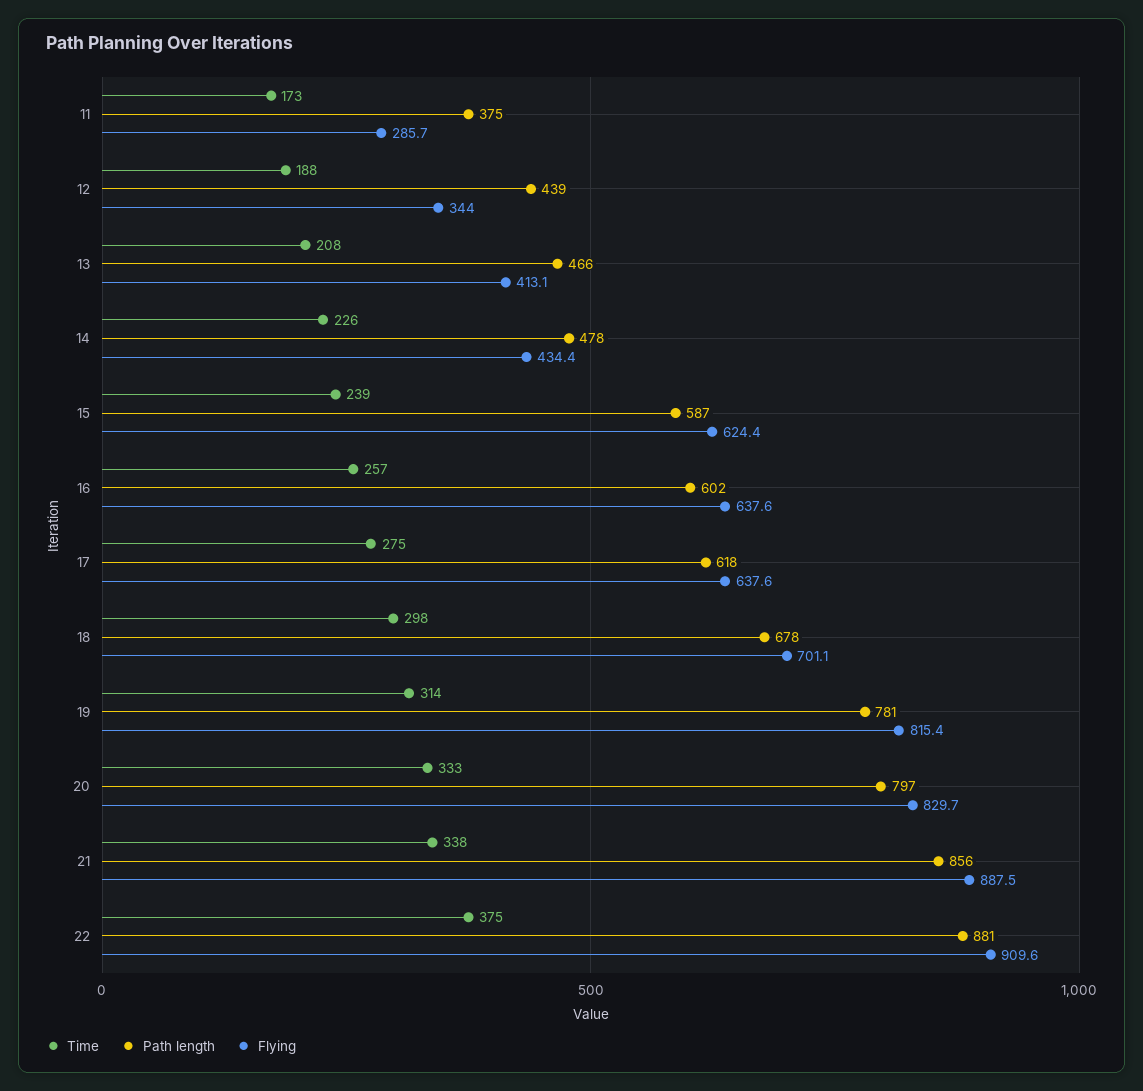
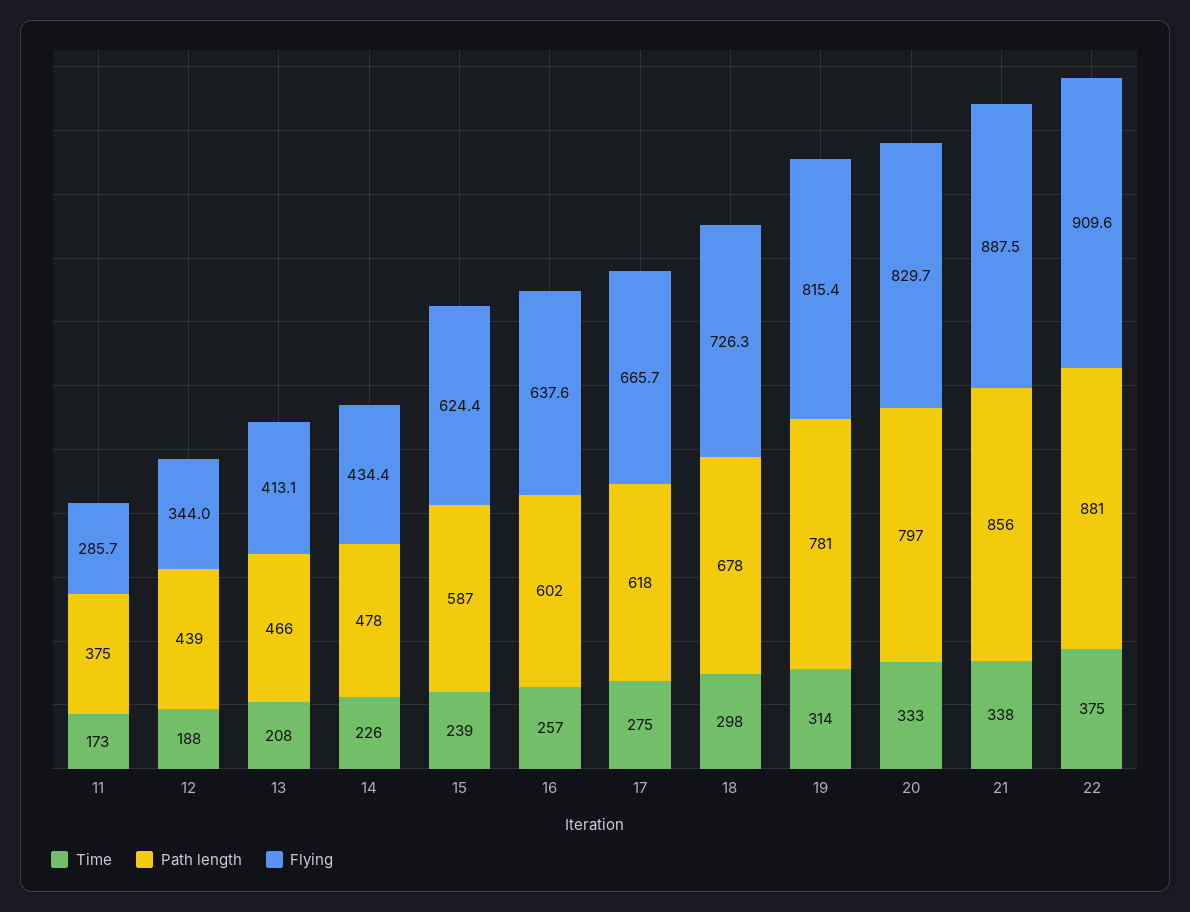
Flying, 17: 637.6 -> 665.7
Flying, 18: 701.1 -> 726.3

